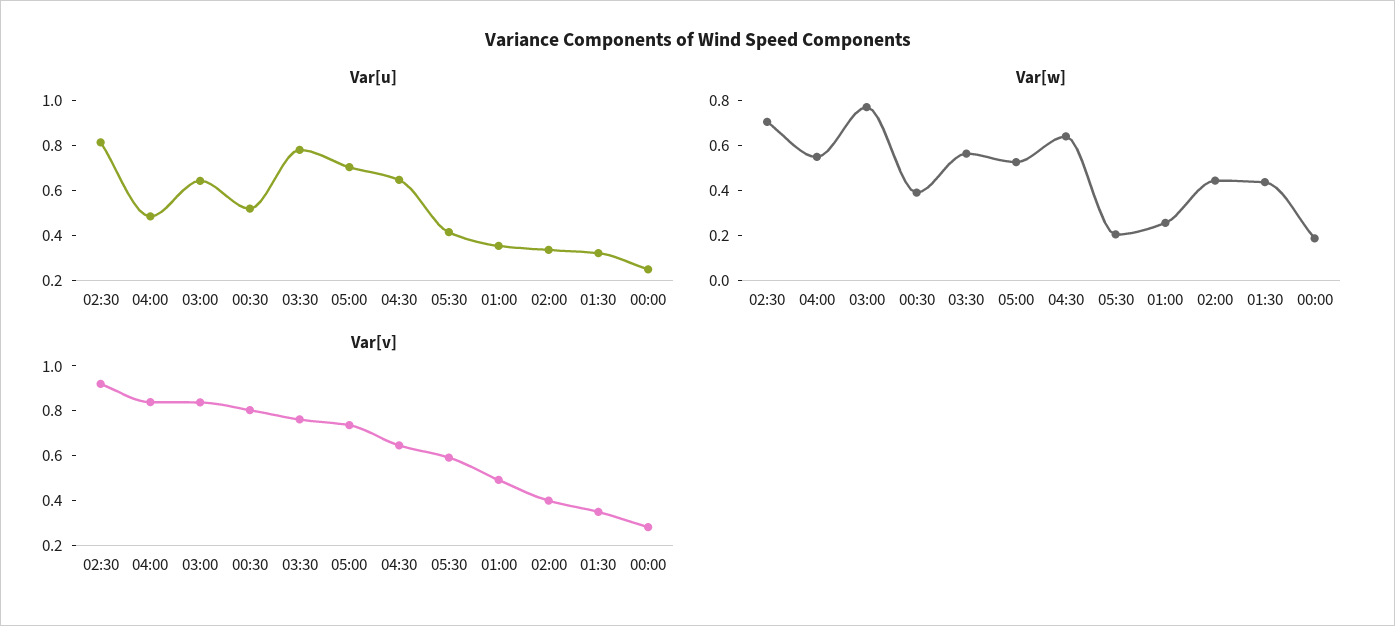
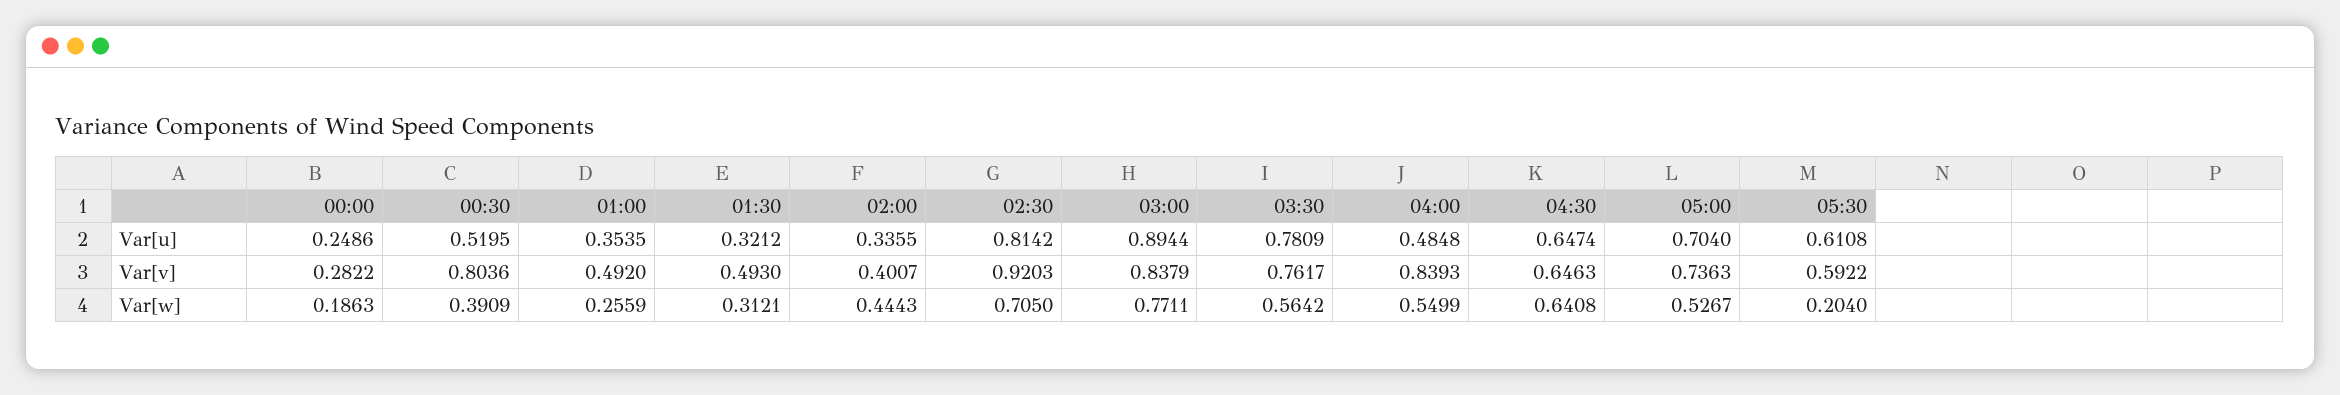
Var[u], 03:00: 0.65 -> 0.8944
Var[u], 05:30: 0.4 -> 0.6108
Var[w], 01:30: 0.45 -> 0.3121
Var[v], 01:30: 0.35 -> 0.493

